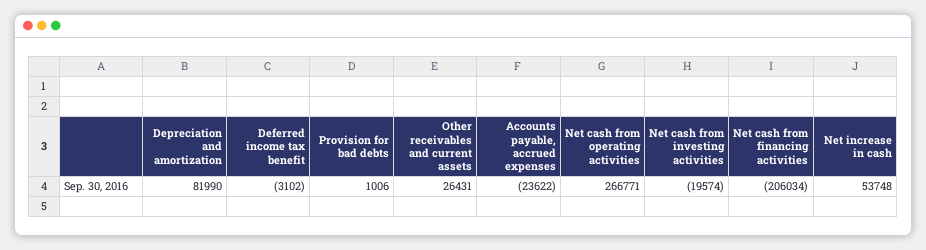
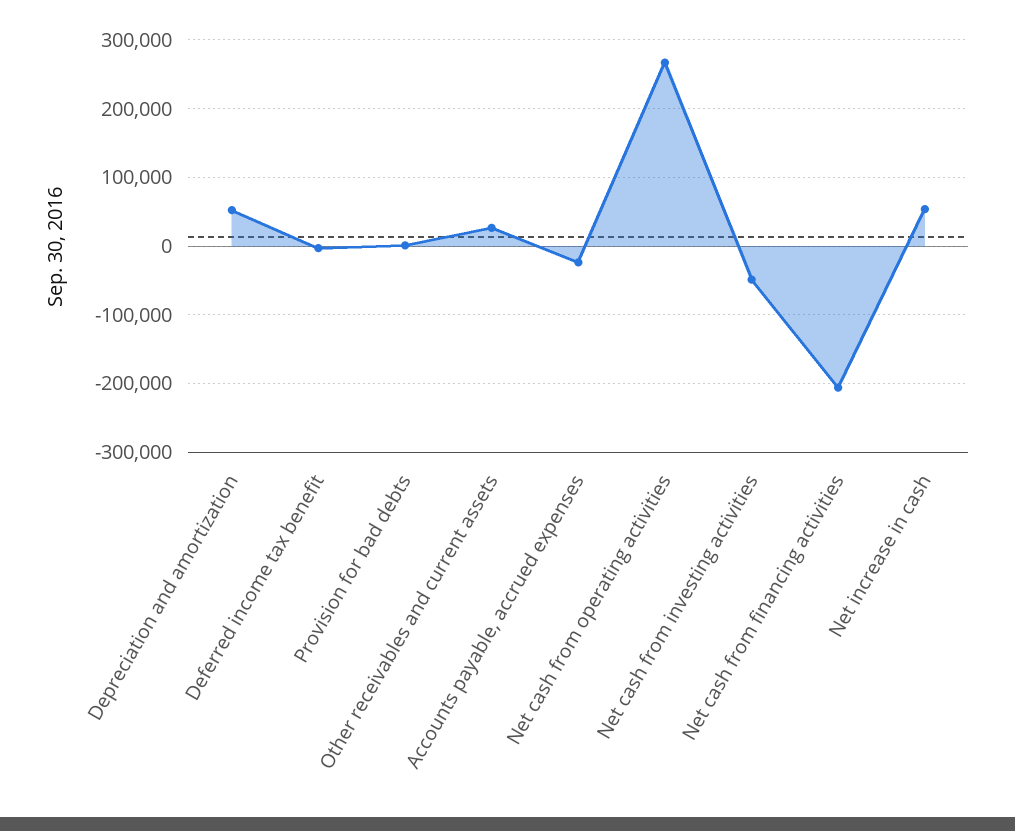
Depreciation and amortization: 81990 -> 50000
Net cash from investing activities: -19574 -> -50000

